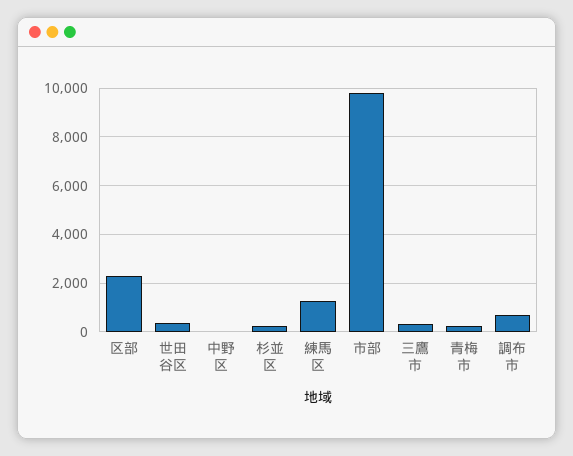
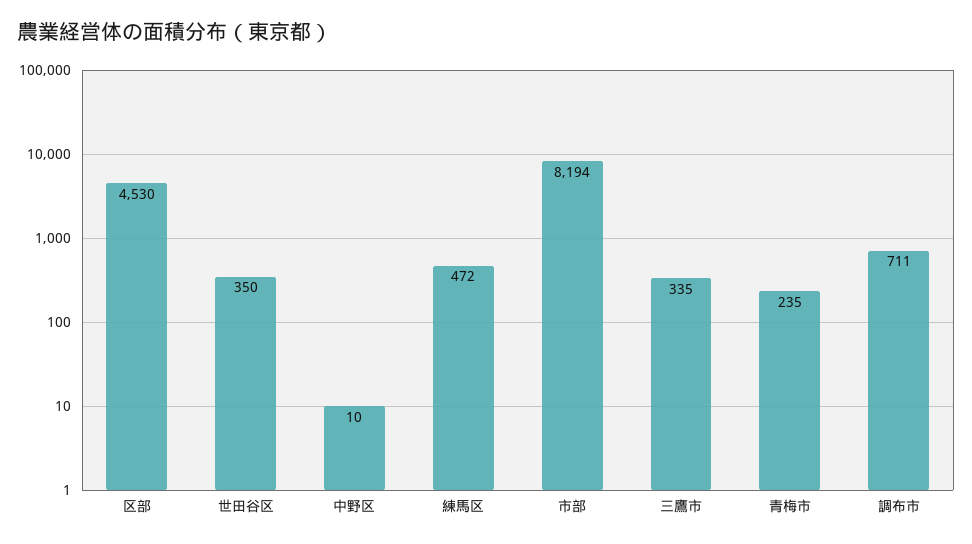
区部: 2250 -> 4530
杉並区: 250 -> none
練馬区: 1250 -> 472
市部: 9750 -> 8194

